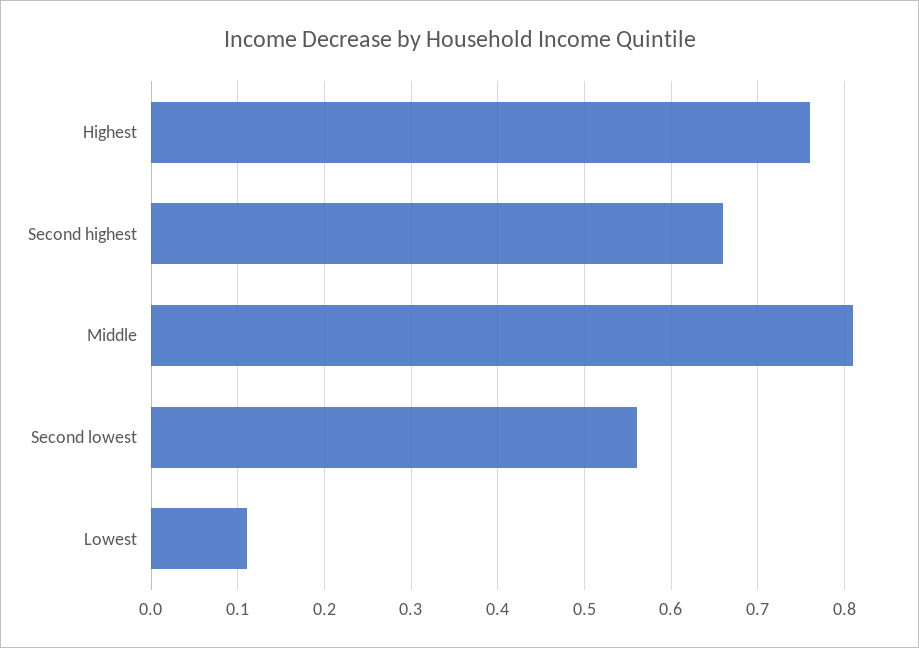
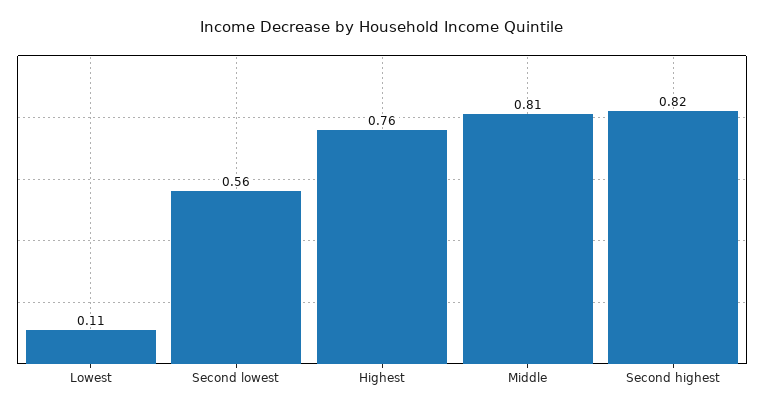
Second highest: 0.66 -> 0.82

